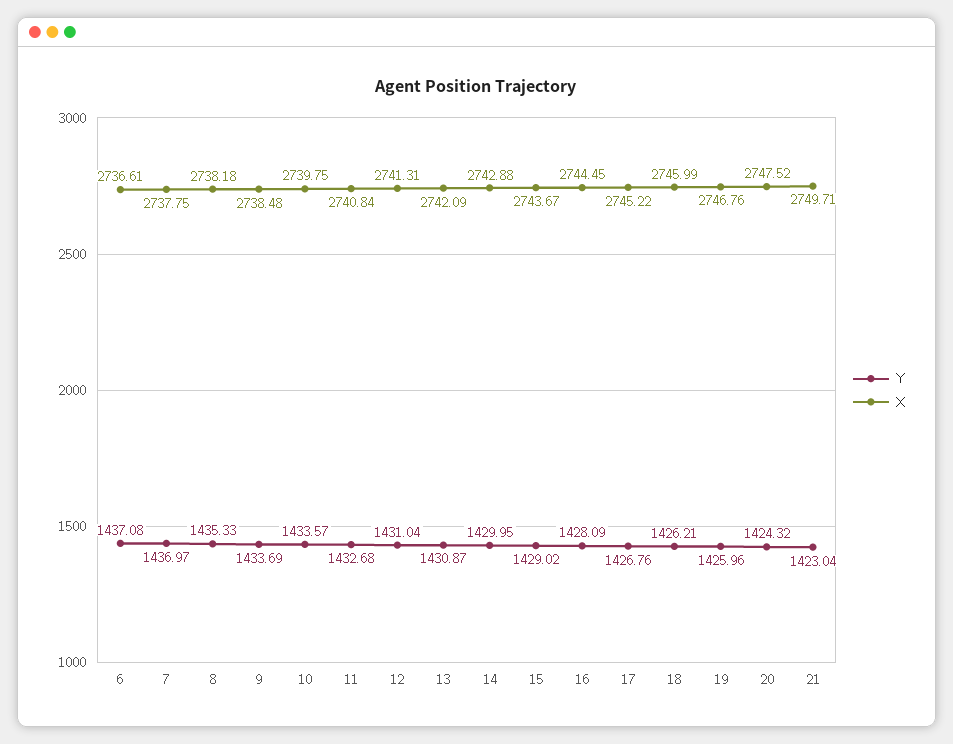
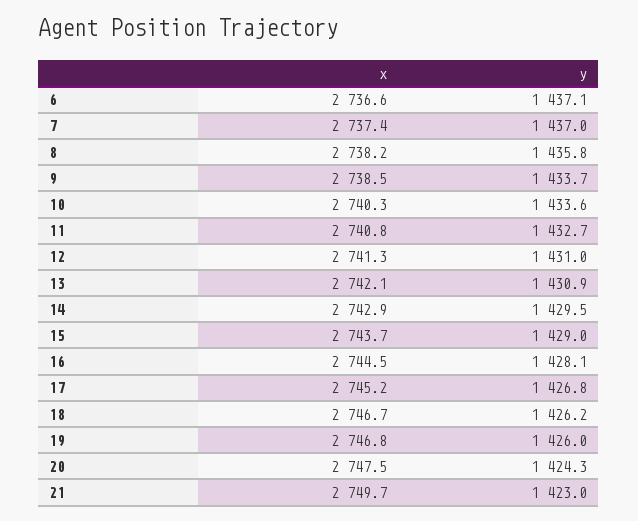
X, 7: 2737.75 -> 2737.4
Y, 8: 1435.33 -> 1435.8
X, 10: 2739.75 -> 2740.3
Y, 14: 1429.95 -> 1429.5
X, 18: 2745.99 -> 2746.7

